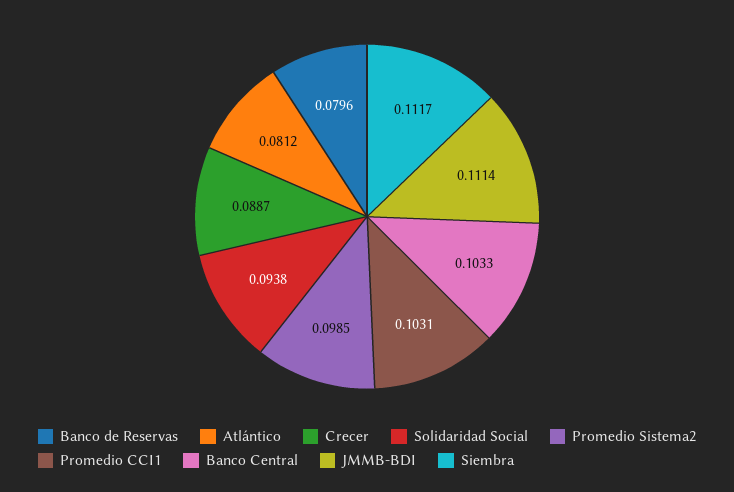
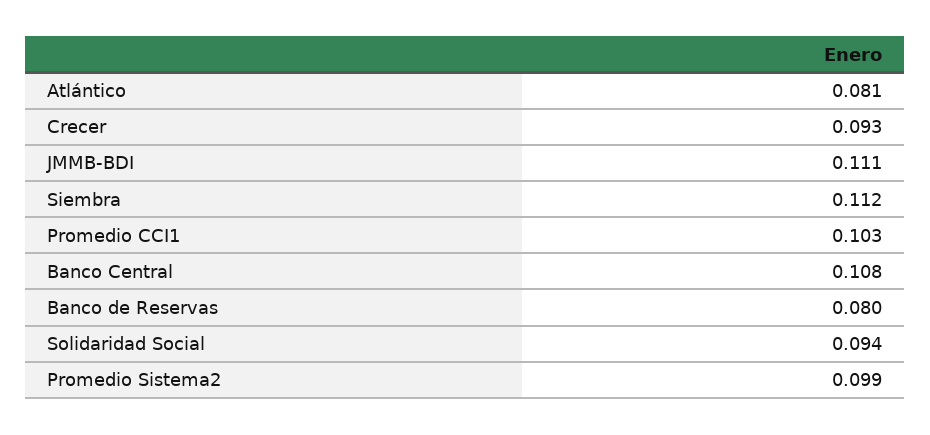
Crecer: 0.0887 -> 0.093
Banco Central: 0.1033 -> 0.108

